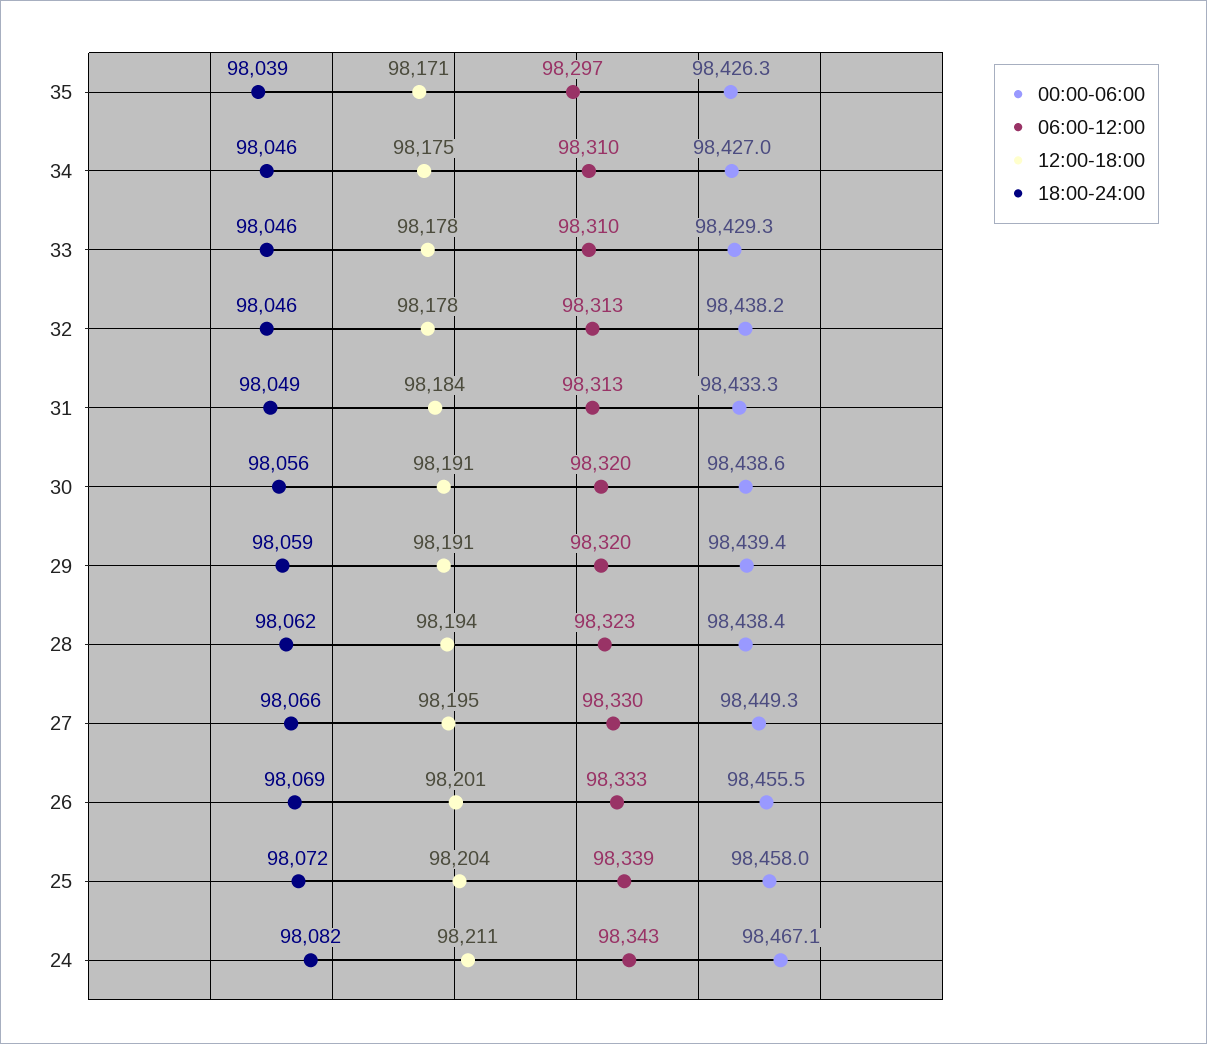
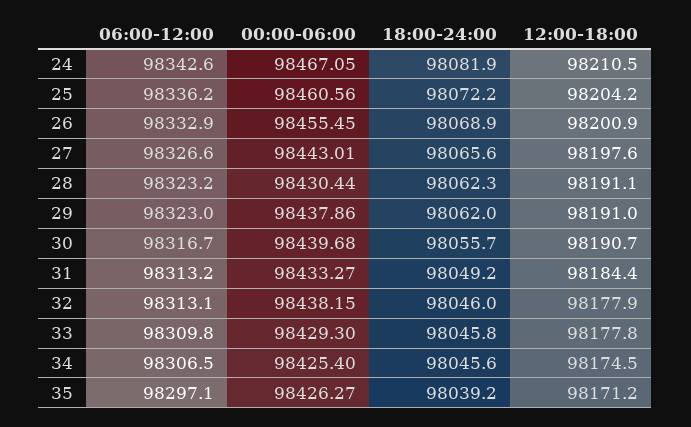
00:00-06:00, 34: 98427 -> 98425.4
06:00-12:00, 34: 98310 -> 98306.5
00:00-06:00, 30: 98438.6 -> 98439.68
06:00-12:00, 30: 98320 -> 98316.7
00:00-06:00, 29: 98439.4 -> 98437.86
06:00-12:00, 29: 98320 -> 98323
18:00-24:00, 29: 98059 -> 98062
00:00-06:00, 28: 98438.4 -> 98430.44
12:00-18:00, 28: 98194 -> 98191.1
00:00-06:00, 27: 98449.3 -> 98443.01
06:00-12:00, 27: 98330 -> 98326.6
12:00-18:00, 27: 98195 -> 98197.6
00:00-06:00, 25: 98458 -> 98460.56
06:00-12:00, 25: 98339 -> 98336.2

